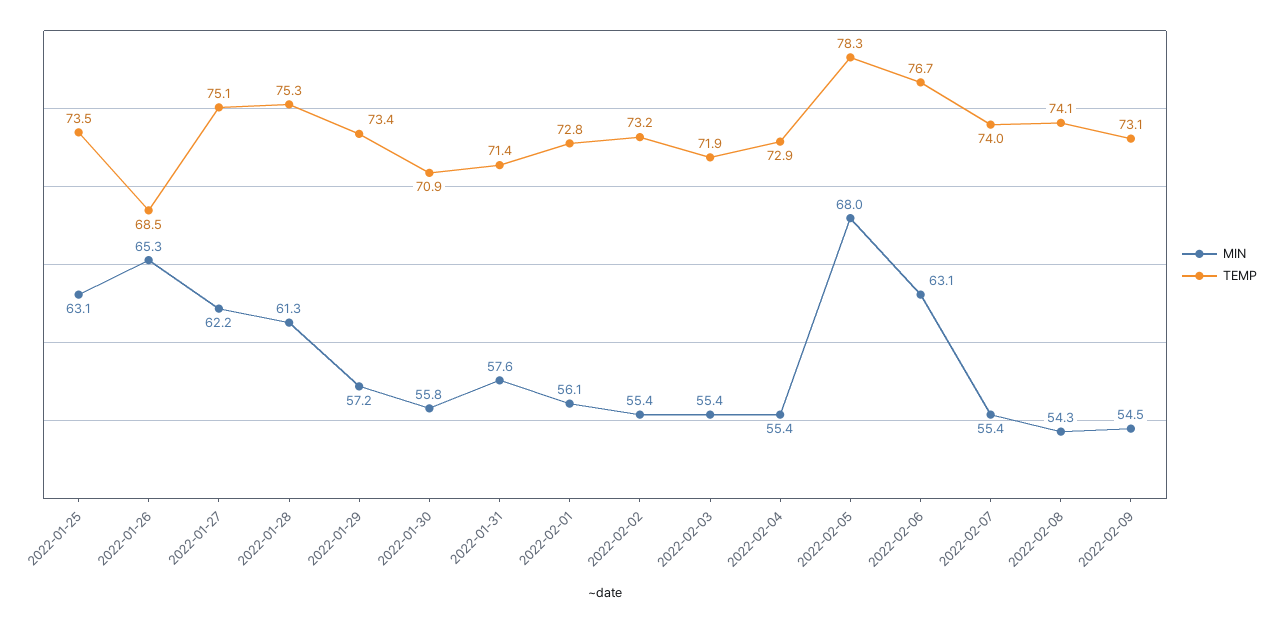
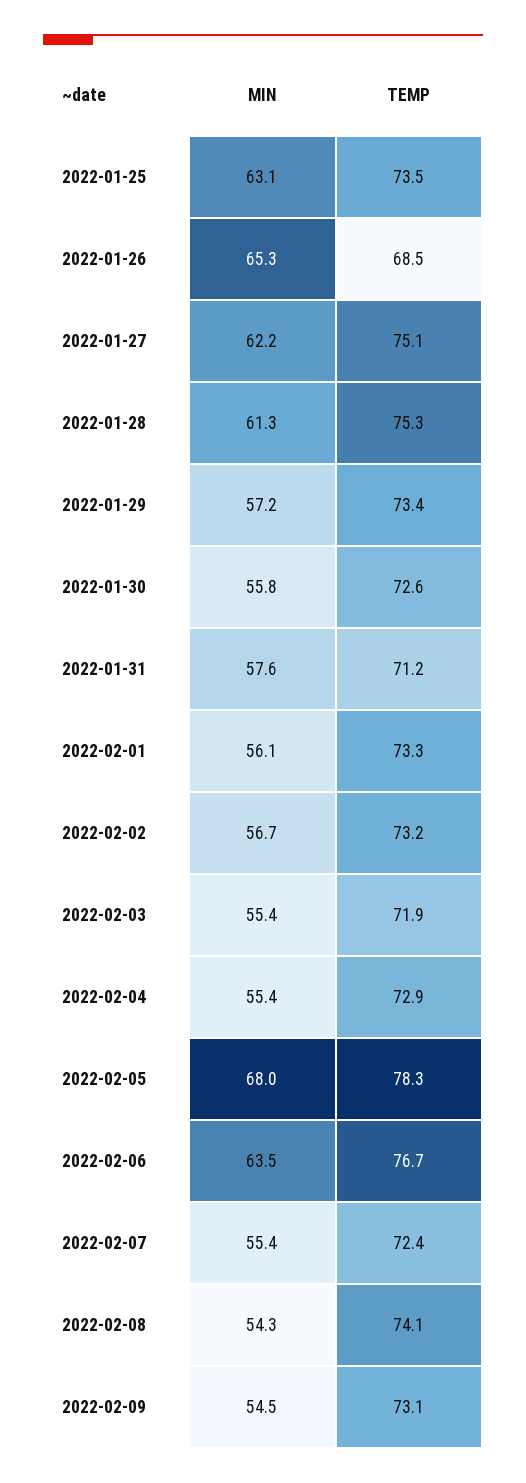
TEMP, 2022-01-30: 70.9 -> 72.6
TEMP, 2022-01-31: 71.4 -> 71.2
TEMP, 2022-02-01: 72.8 -> 73.3
MIN, 2022-02-02: 55.4 -> 56.7
MIN, 2022-02-06: 63.1 -> 63.5
TEMP, 2022-02-07: 74 -> 72.4

